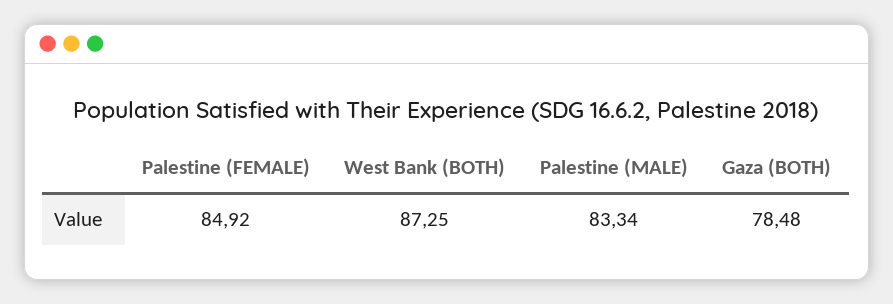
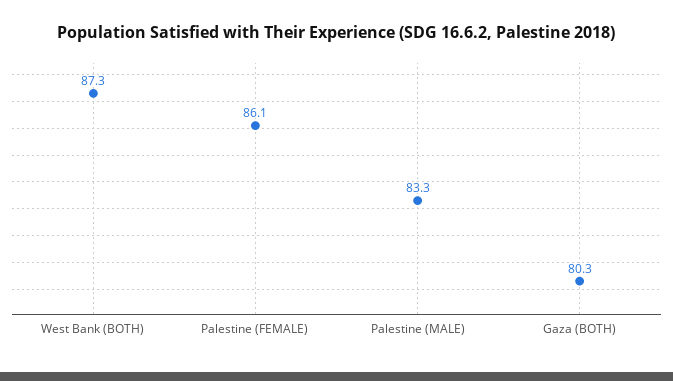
Palestine (FEMALE): 84.92 -> 86.1
Gaza (BOTH): 78.48 -> 80.3

